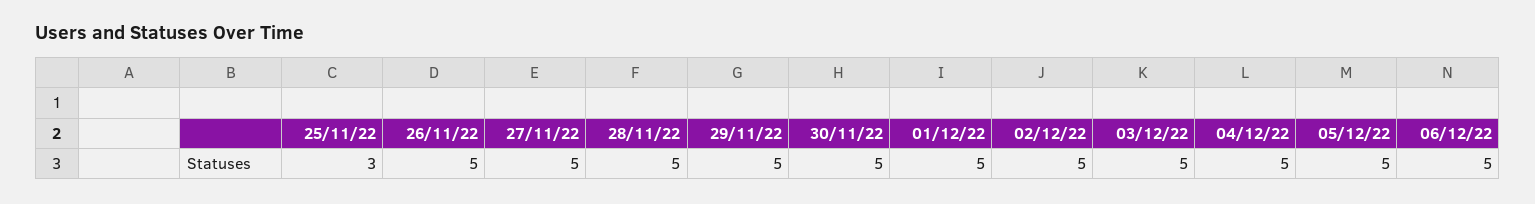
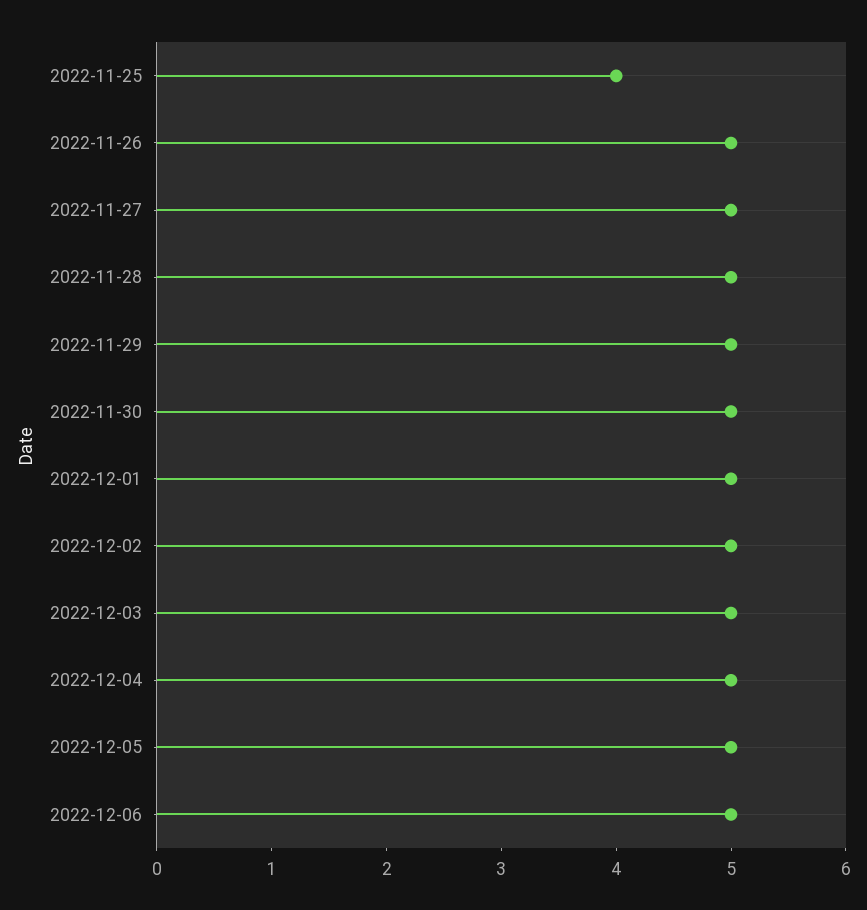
25/11/22: 3 -> 4

